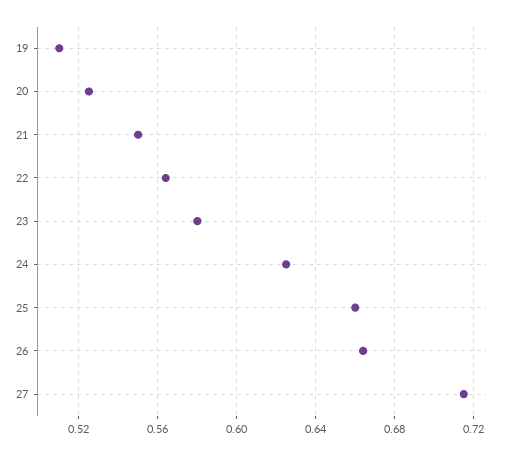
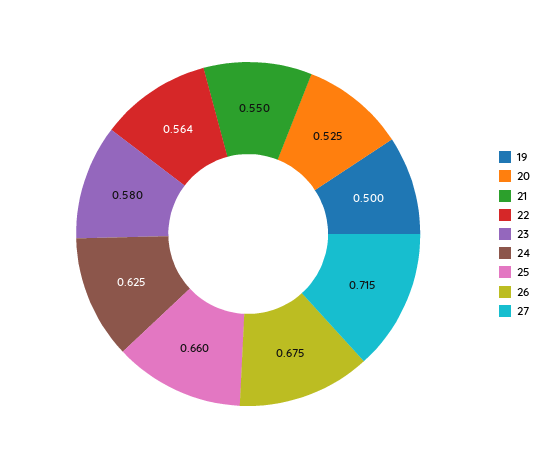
19: 0.51 -> 0.5
26: 0.665 -> 0.675

